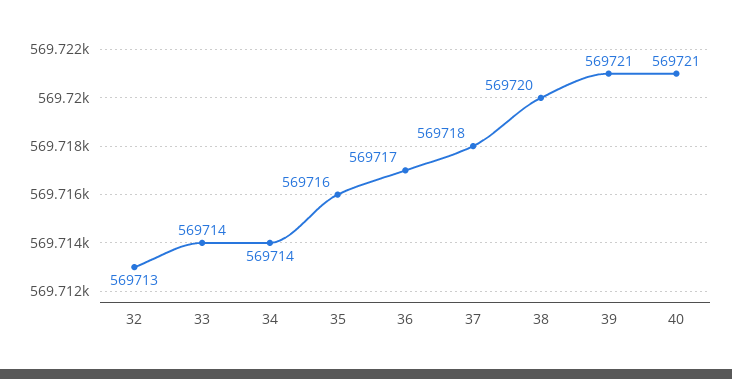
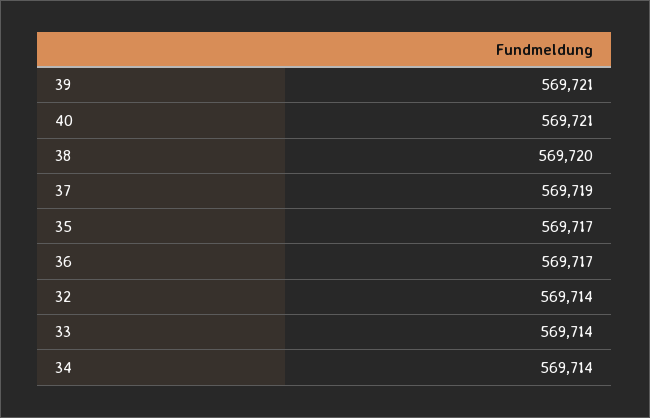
32: 569713 -> 569714
35: 569716 -> 569717
37: 569718 -> 569719

